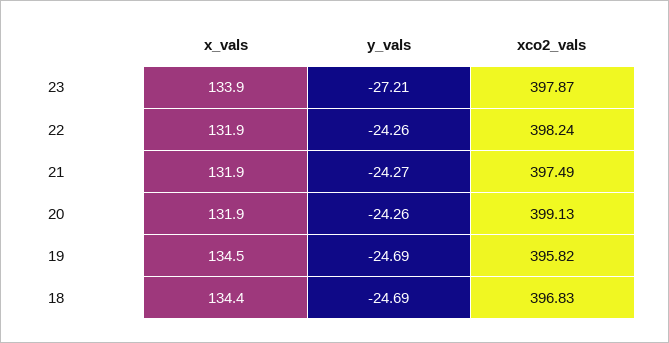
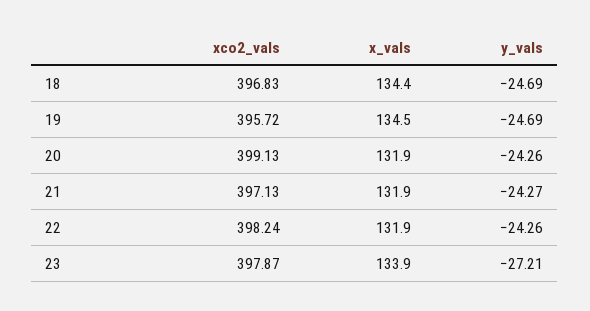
xco2_vals, 21: 397.49 -> 397.13
xco2_vals, 19: 395.82 -> 395.72

